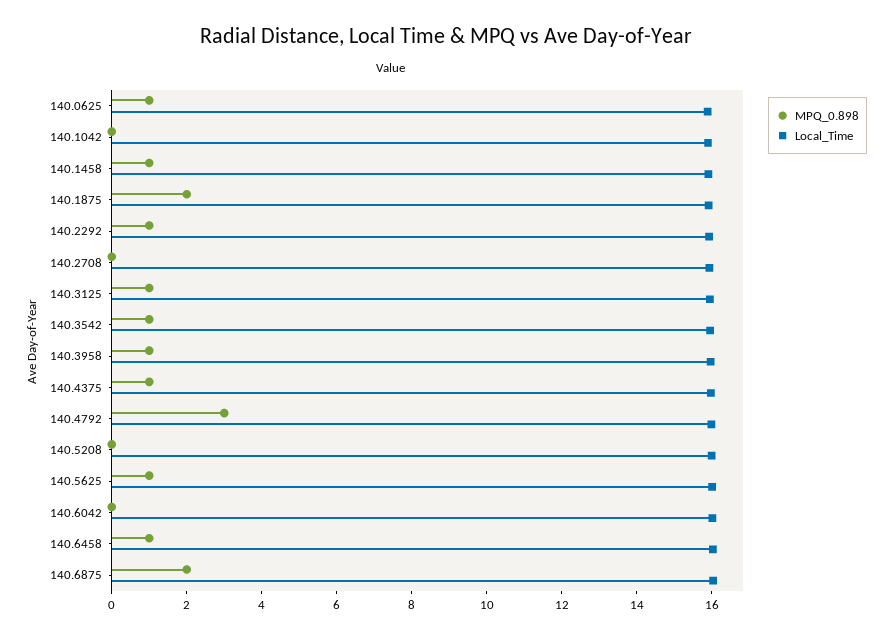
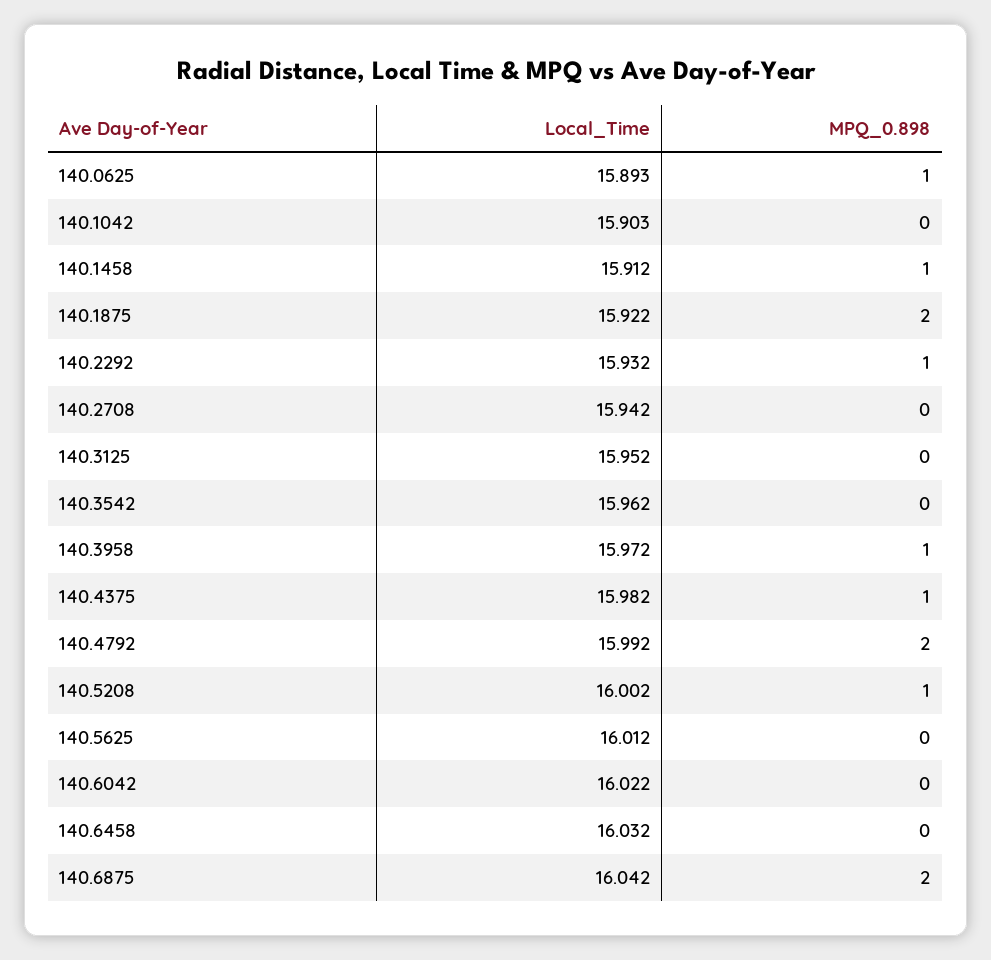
MPQ_0.898, 140.3125: 1 -> 0
MPQ_0.898, 140.3542: 1 -> 0
MPQ_0.898, 140.4792: 3 -> 2
MPQ_0.898, 140.5208: 0 -> 1
MPQ_0.898, 140.5625: 1 -> 0
MPQ_0.898, 140.6458: 1 -> 0

